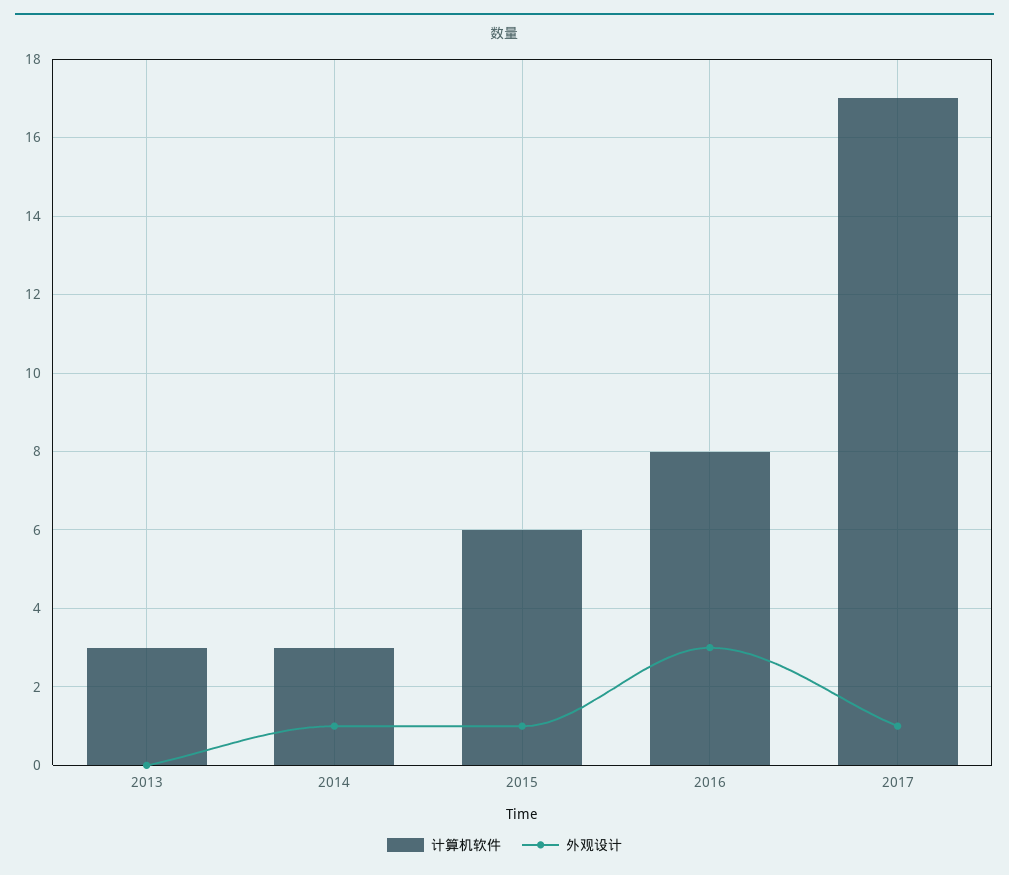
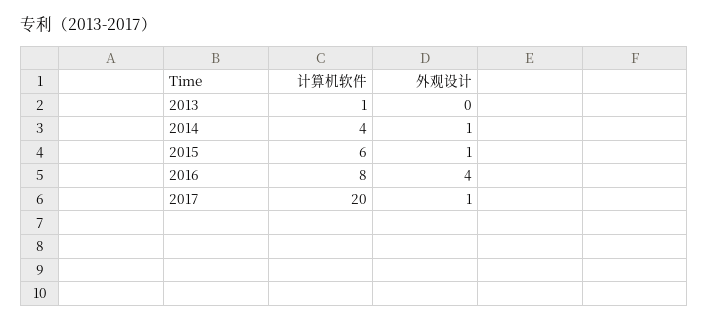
计算机软件, 2013: 3 -> 1
计算机软件, 2014: 3 -> 4
外观设计, 2016: 3 -> 4
计算机软件, 2017: 17 -> 20

